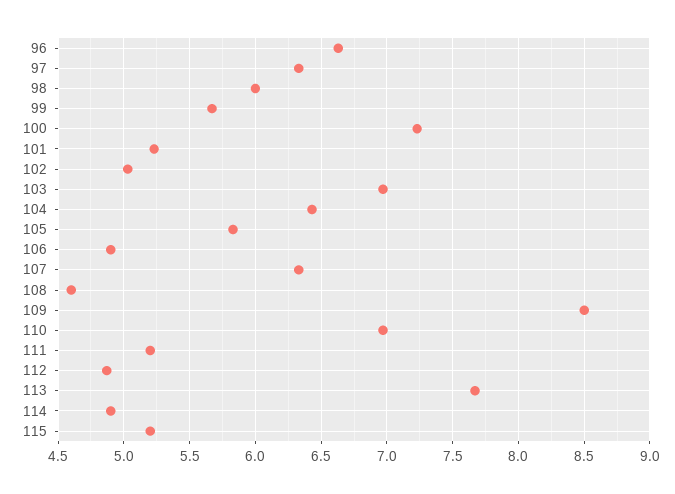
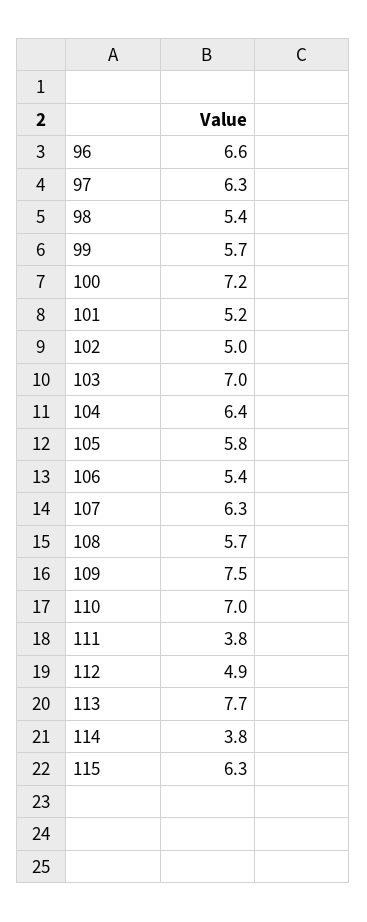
98: 6 -> 5.4
106: 4.9 -> 5.4
108: 4.6 -> 5.7
109: 8.5 -> 7.5
111: 5.2 -> 3.8
114: 4.9 -> 3.8
115: 5.2 -> 6.3

